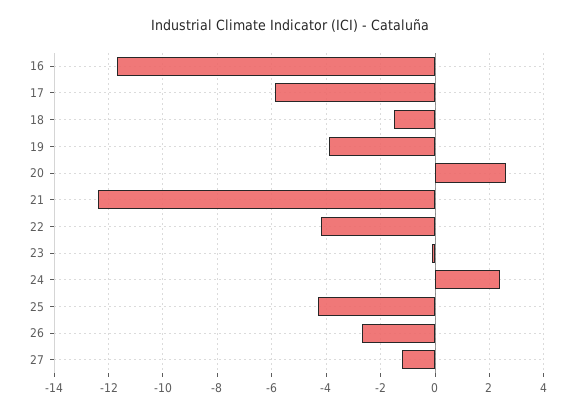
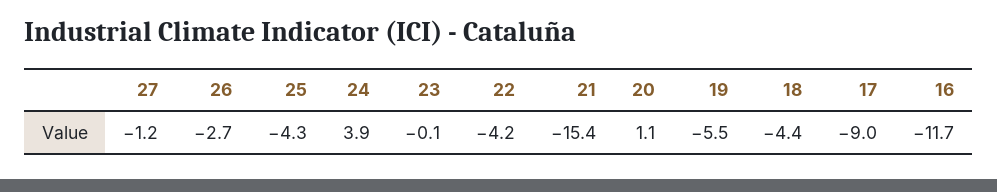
17: -6 -> -9
18: -1.5 -> -4.4
19: -4 -> -5.5
20: 2.5 -> 1.1
21: -12.5 -> -15.4
24: 2.5 -> 3.9

